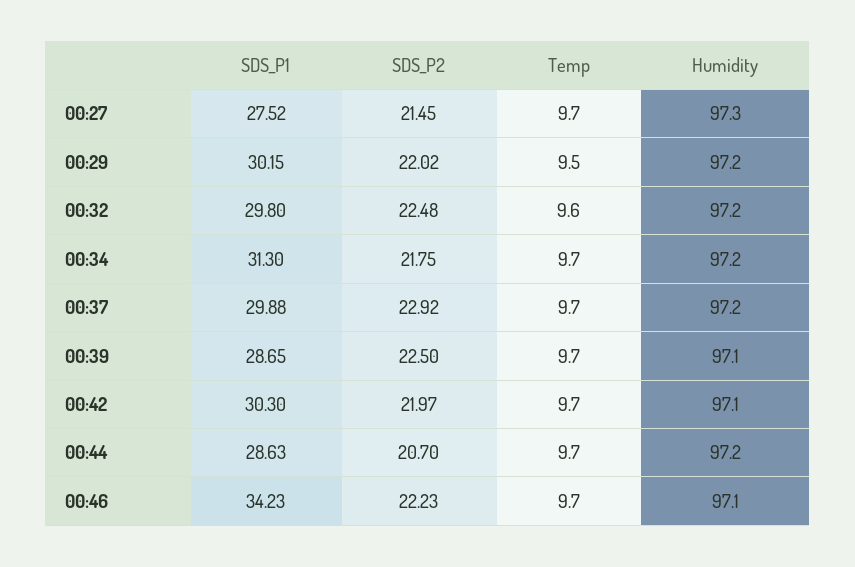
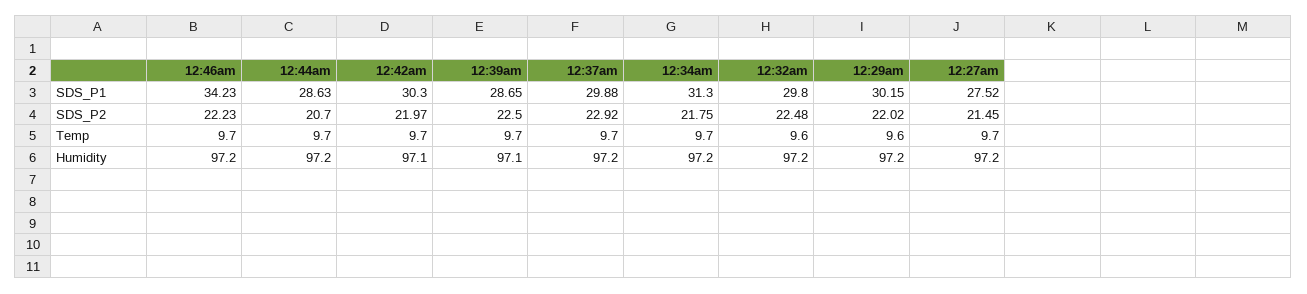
Humidity, 00:27: 97.3 -> 97.2
Temp, 00:29: 9.5 -> 9.6
Humidity, 00:46: 97.1 -> 97.2

